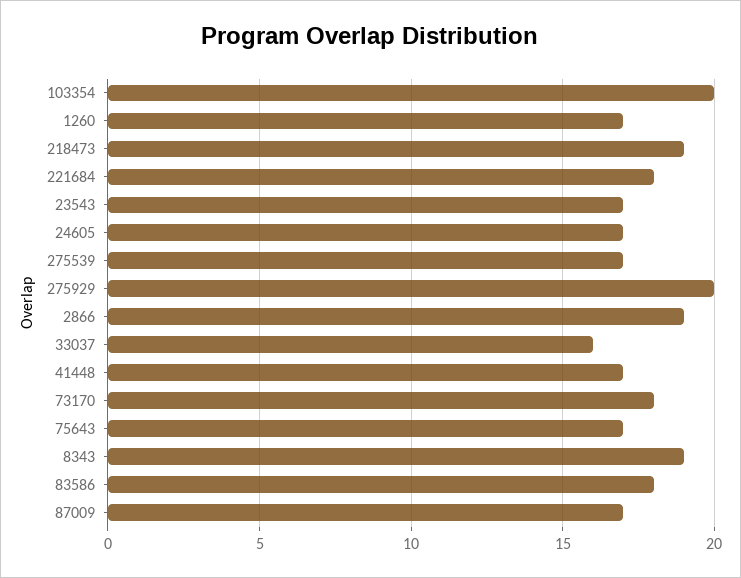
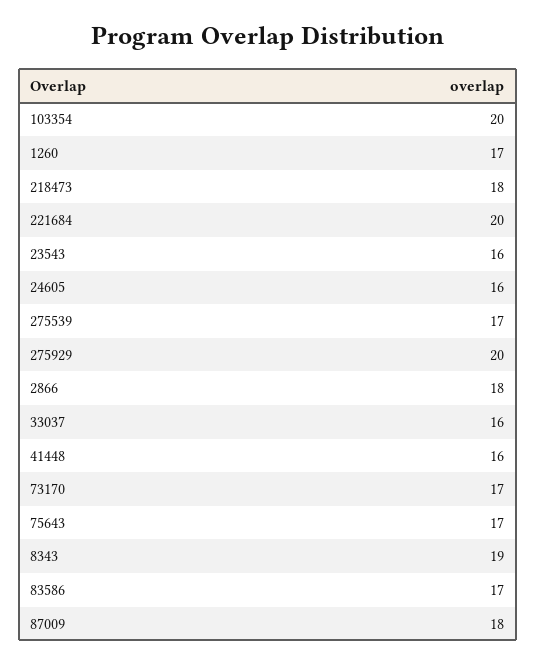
218473: 19 -> 18
221684: 18 -> 20
23543: 17 -> 16
24605: 17 -> 16
2866: 19 -> 18
41448: 17 -> 16
73170: 18 -> 17
83586: 18 -> 17
87009: 17 -> 18

